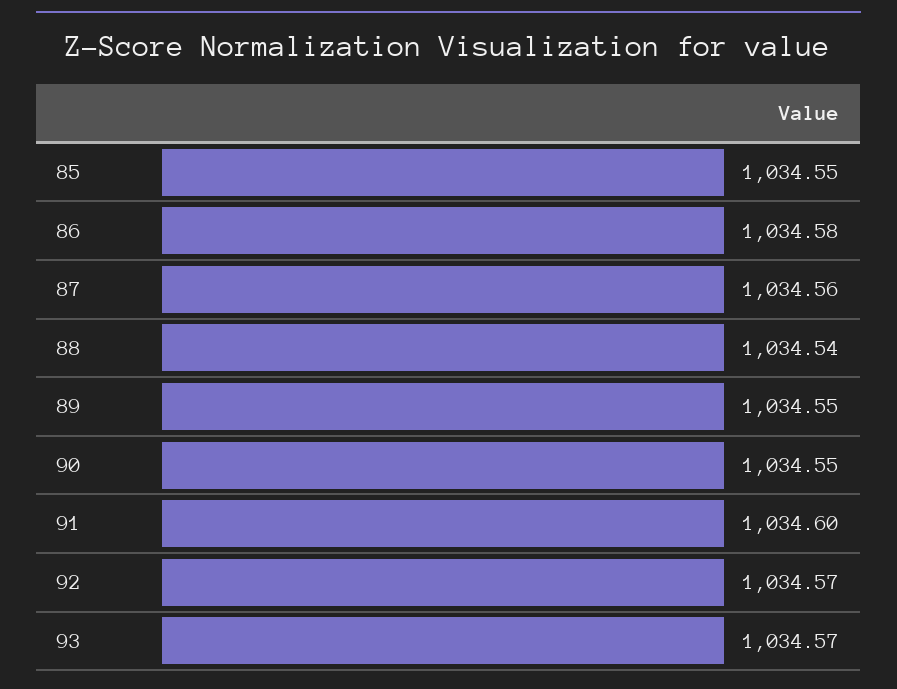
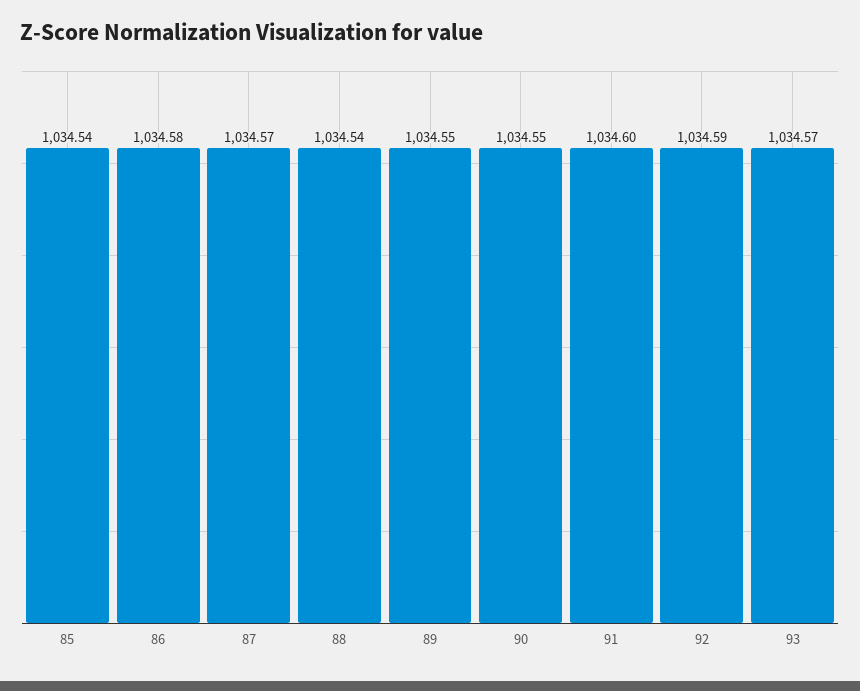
85: 1034.55 -> 1034.54
87: 1034.56 -> 1034.57
92: 1034.57 -> 1034.59

